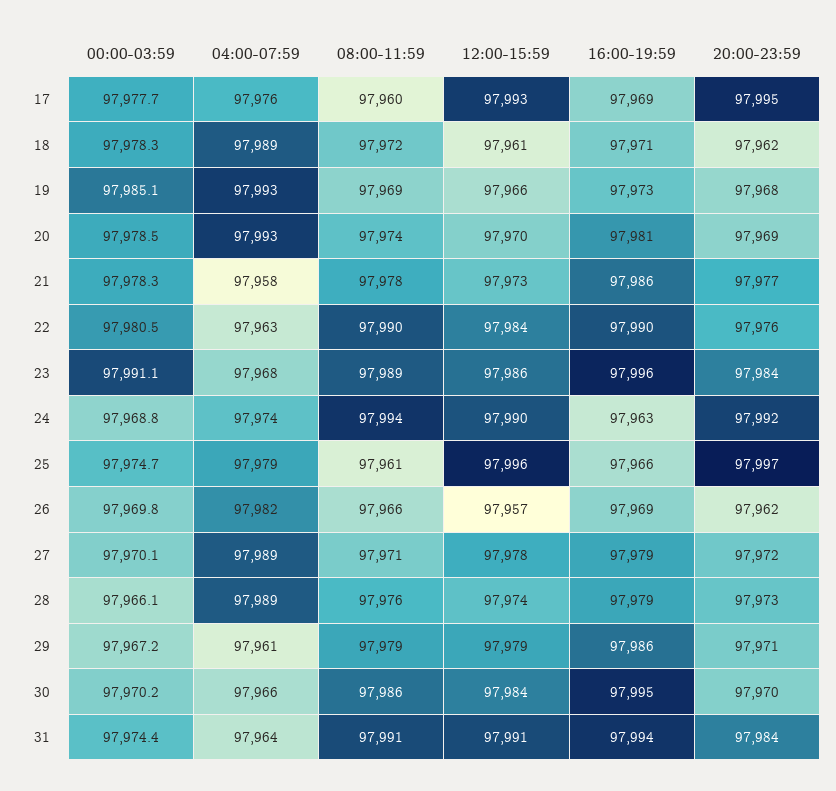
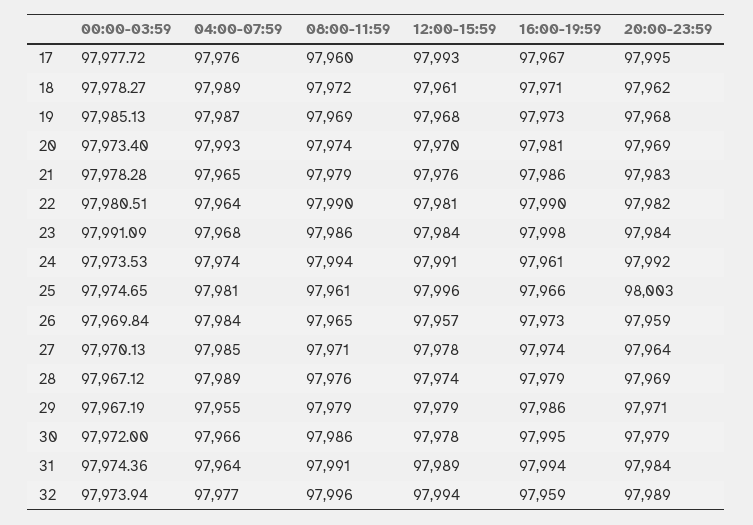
16:00-19:59, 17: 97969 -> 97967
04:00-07:59, 19: 97993 -> 97987
12:00-15:59, 19: 97966 -> 97968
00:00-03:59, 20: 97978.5 -> 97973.4
04:00-07:59, 21: 97958 -> 97965
08:00-11:59, 21: 97978 -> 97979
12:00-15:59, 21: 97973 -> 97976
20:00-23:59, 21: 97977 -> 97983
04:00-07:59, 22: 97963 -> 97964
12:00-15:59, 22: 97984 -> 97981
20:00-23:59, 22: 97976 -> 97982
08:00-11:59, 23: 97989 -> 97986
12:00-15:59, 23: 97986 -> 97984
16:00-19:59, 23: 97996 -> 97998
00:00-03:59, 24: 97968.8 -> 97973.53
12:00-15:59, 24: 97990 -> 97991
16:00-19:59, 24: 97963 -> 97961
04:00-07:59, 25: 97979 -> 97981
20:00-23:59, 25: 97997 -> 98003
04:00-07:59, 26: 97982 -> 97984
08:00-11:59, 26: 97966 -> 97965
16:00-19:59, 26: 97969 -> 97973
20:00-23:59, 26: 97962 -> 97959
04:00-07:59, 27: 97989 -> 97985
16:00-19:59, 27: 97979 -> 97974
20:00-23:59, 27: 97972 -> 97964
00:00-03:59, 28: 97966.1 -> 97967.12
20:00-23:59, 28: 97973 -> 97969
04:00-07:59, 29: 97961 -> 97955
00:00-03:59, 30: 97970.2 -> 97972
12:00-15:59, 30: 97984 -> 97978
20:00-23:59, 30: 97970 -> 97979
12:00-15:59, 31: 97991 -> 97989
00:00-03:59, 32: none -> 97973.94
04:00-07:59, 32: none -> 97977
08:00-11:59, 32: none -> 97996
12:00-15:59, 32: none -> 97994
16:00-19:59, 32: none -> 97959
20:00-23:59, 32: none -> 97989

